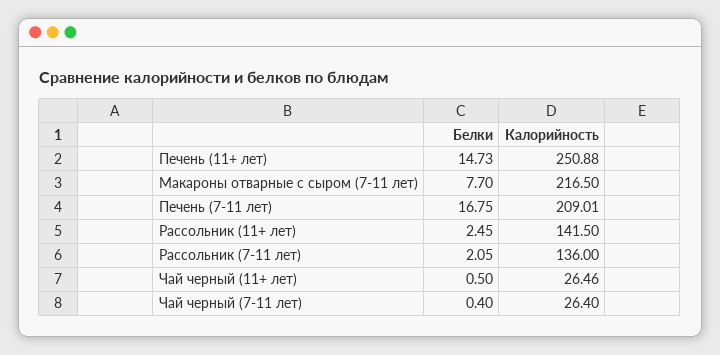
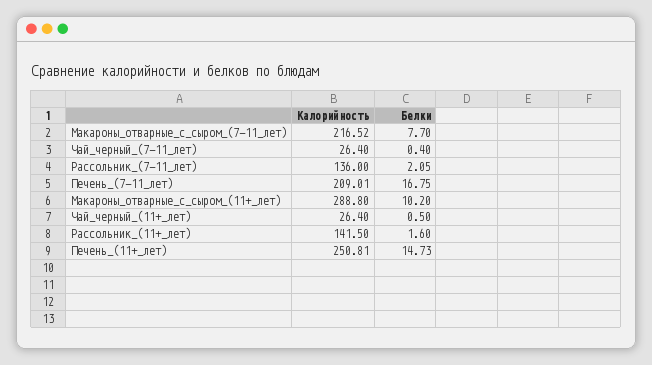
Калорийность, Печень (11+ лет): 250.88 -> 250.81
Калорийность, Макароны отварные с сыром (7-11 лет): 216.5 -> 216.52
Белки, Рассольник (11+ лет): 2.45 -> 1.6
Калорийность, Чай черный (11+ лет): 26.46 -> 26.4
Калорийность, Макароны_отварные_с_сыром_(11+_лет): none -> 288.8
Белки, Макароны_отварные_с_сыром_(11+_лет): none -> 10.2

